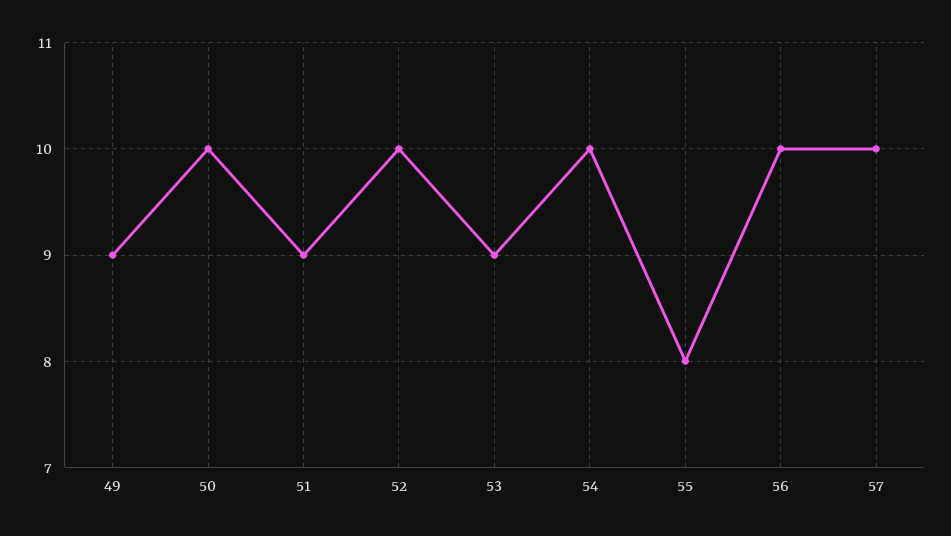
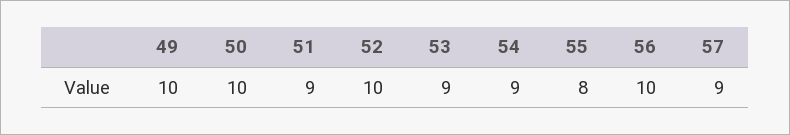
49: 9 -> 10
54: 10 -> 9
57: 10 -> 9

